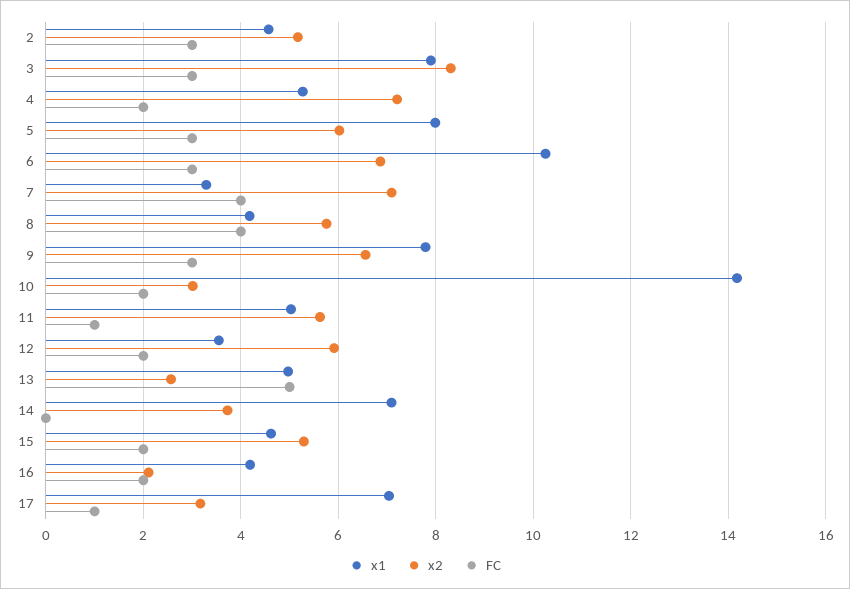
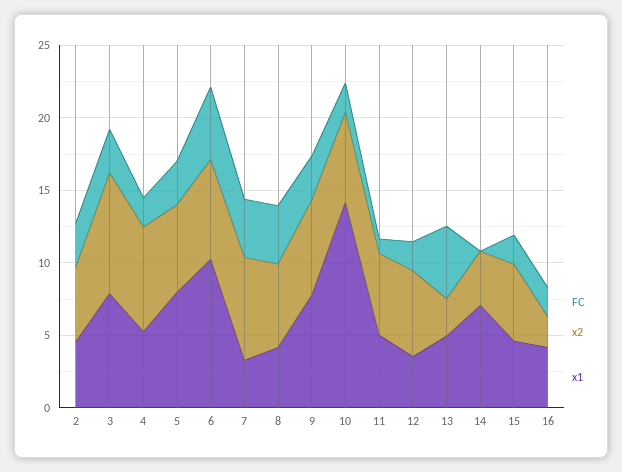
FC, 6: 3 -> 5
x2, 10: 3 -> 6
x1, 17: 7 -> none
x2, 17: 3.2 -> none
FC, 17: 1 -> none

